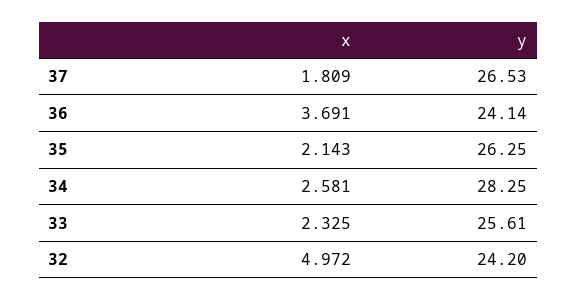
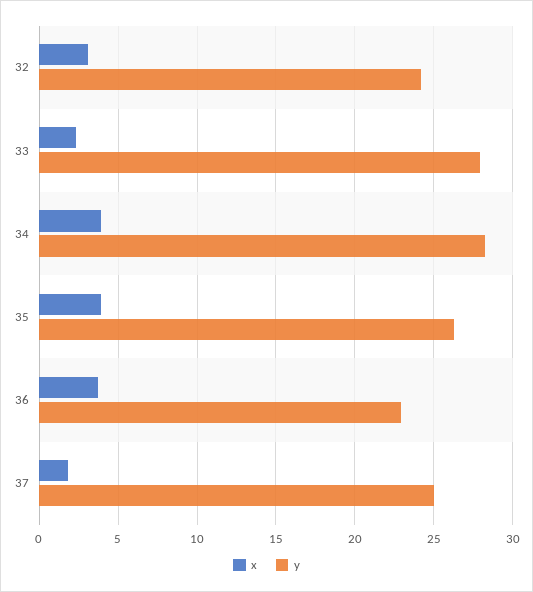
y, 37: 26.53 -> 25
y, 36: 24.14 -> 23
x, 35: 2.143 -> 4
x, 34: 2.581 -> 4
y, 33: 25.61 -> 28
x, 32: 4.972 -> 3

